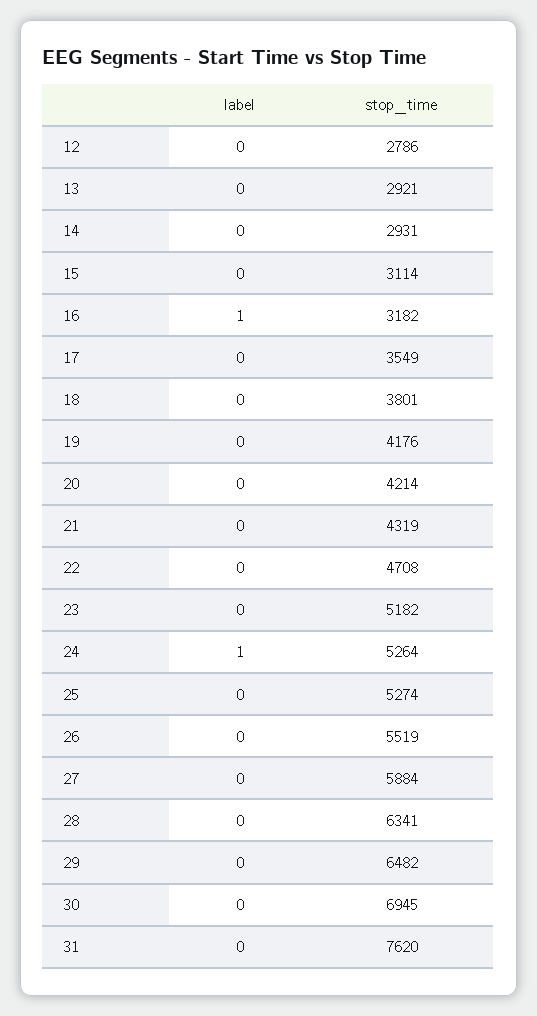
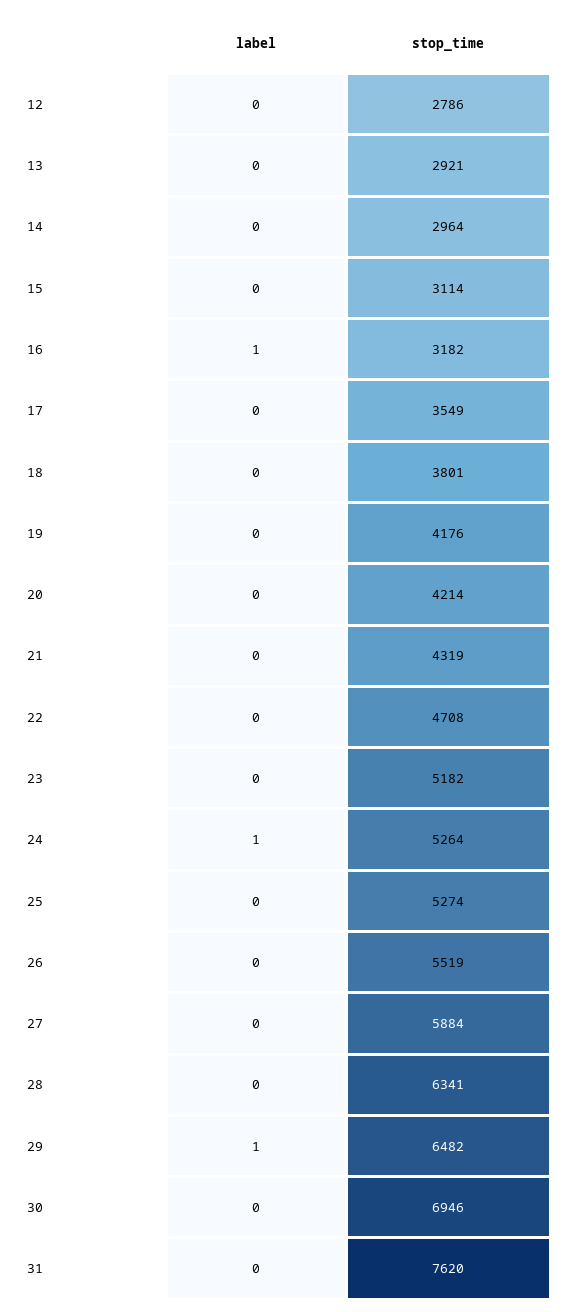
stop_time, 14: 2931 -> 2964
label, 29: 0 -> 1
stop_time, 30: 6945 -> 6946

